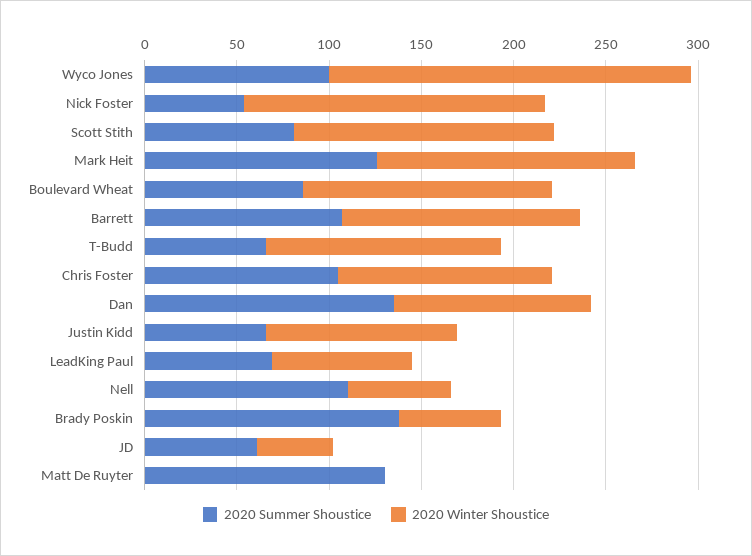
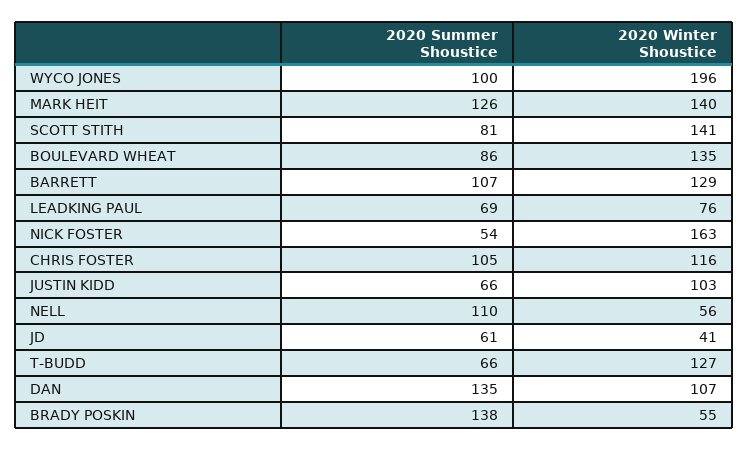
2020 Summer Shoustice, Matt De Ruyter: 130 -> none
2020 Winter Shoustice, Matt De Ruyter: 0 -> none

